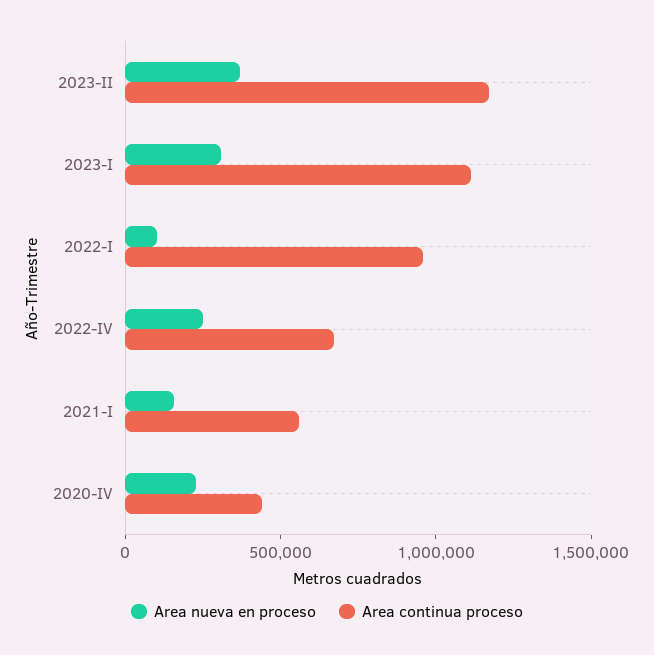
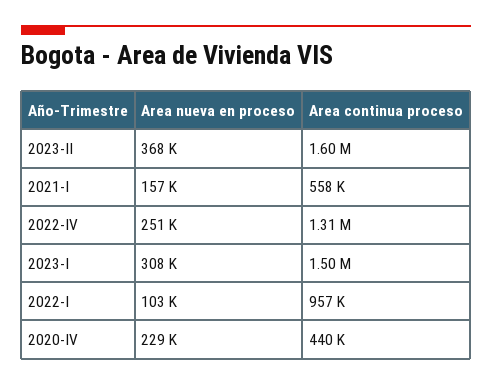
Area continua proceso, 2023-II: 1200000 -> 1600000
Area continua proceso, 2023-I: 1100000 -> 1500000
Area continua proceso, 2022-IV: 700000 -> 1310000

